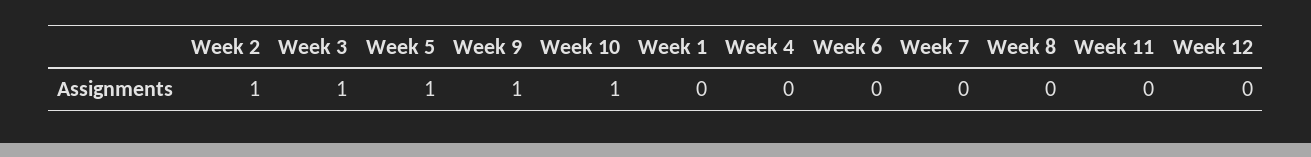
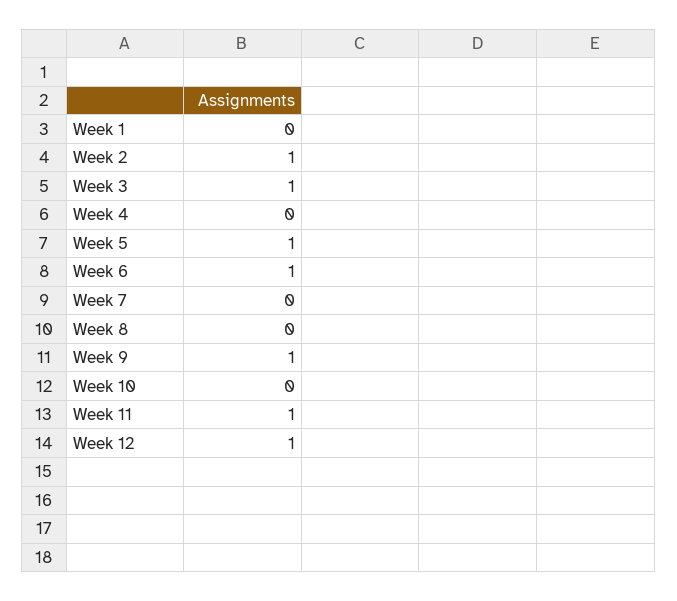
Week 10: 1 -> 0
Week 6: 0 -> 1
Week 11: 0 -> 1
Week 12: 0 -> 1

